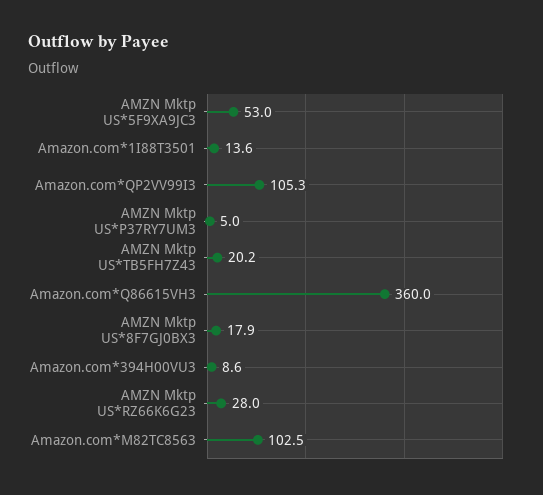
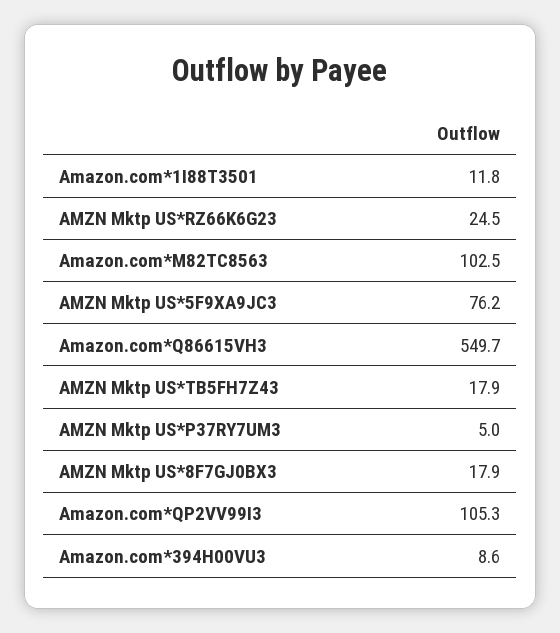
AMZN Mktp US*5F9XA9JC3: 53 -> 76.2
Amazon.com*1I88T3501: 13.6 -> 11.8
AMZN Mktp US*TB5FH7Z43: 20.2 -> 17.9
Amazon.com*Q86615VH3: 360 -> 549.7
AMZN Mktp US*RZ66K6G23: 28 -> 24.5

